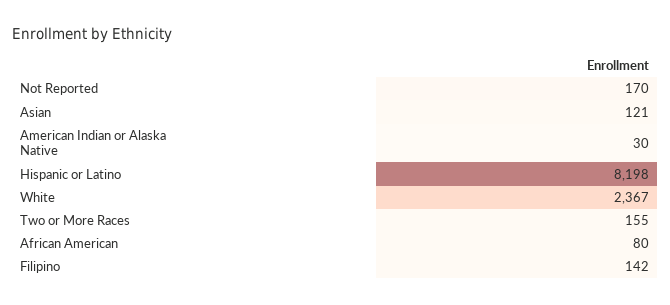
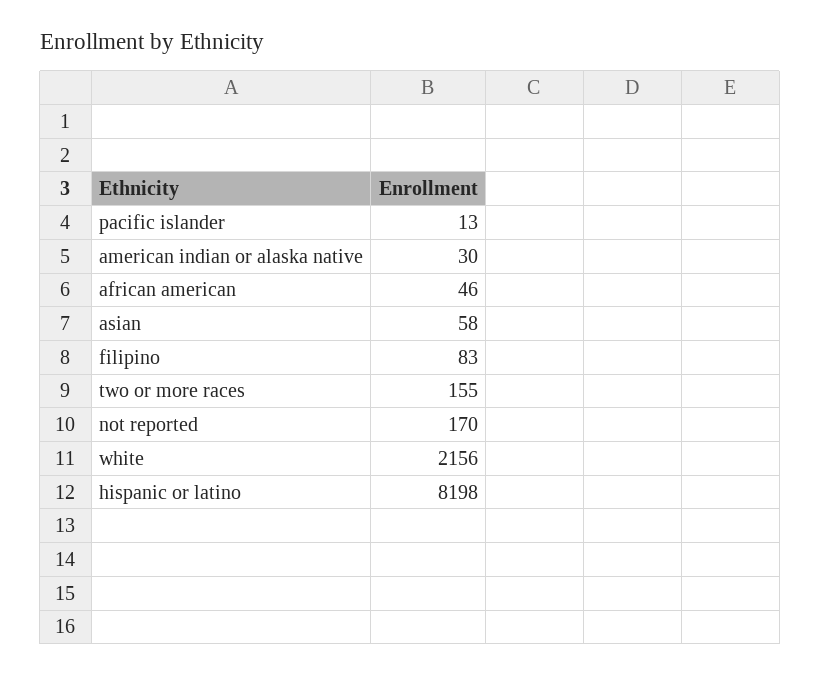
Asian: 121 -> 58
White: 2367 -> 2156
African American: 80 -> 46
Filipino: 142 -> 83
pacific islander: none -> 13

